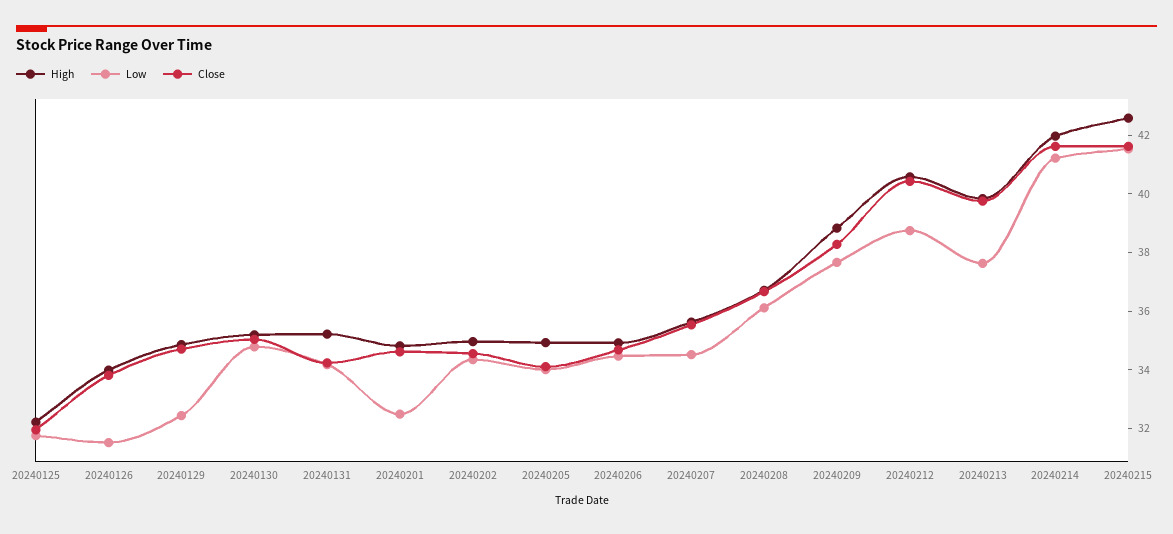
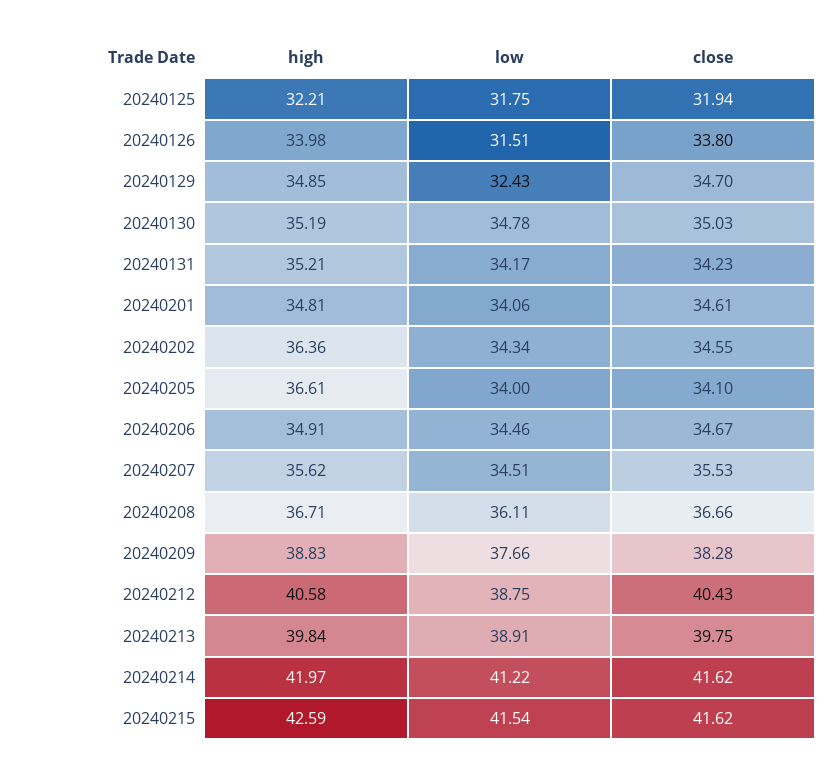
Low, 20240201: 32.5 -> 34.06
High, 20240202: 35 -> 36.36
High, 20240205: 35 -> 36.61
Low, 20240213: 37.5 -> 38.91

